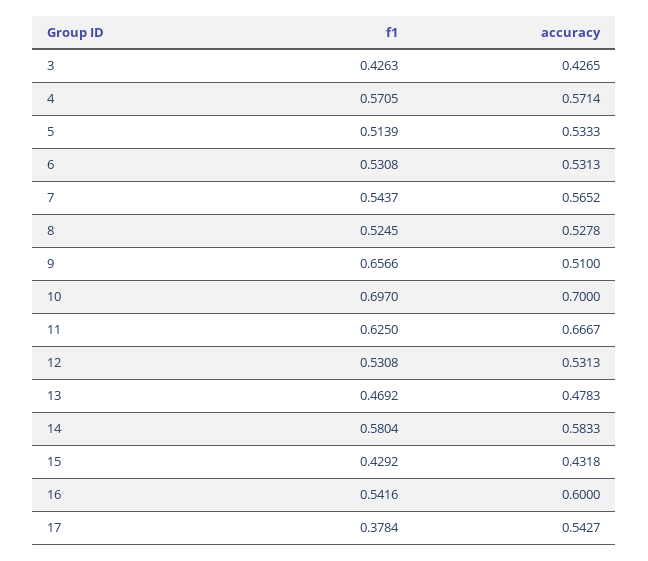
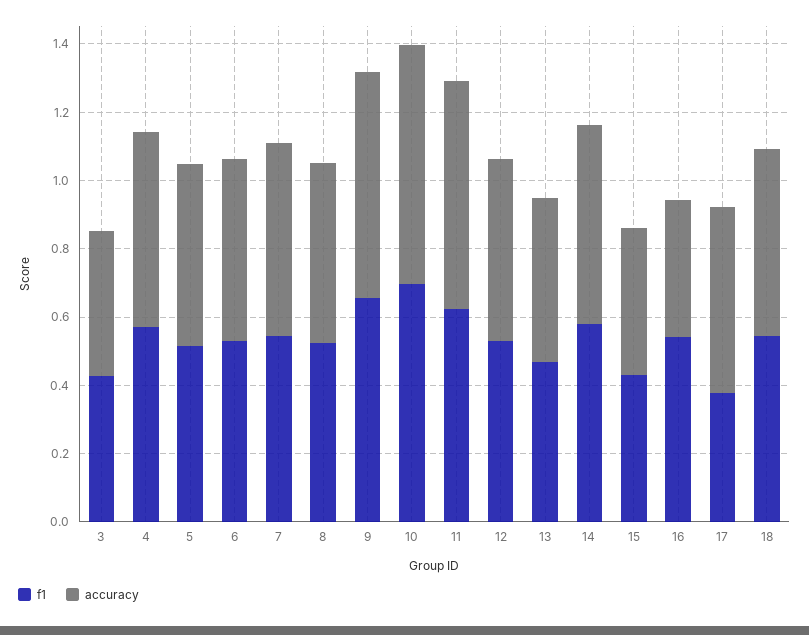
accuracy, 9: 0.51 -> 0.65
accuracy, 16: 0.6 -> 0.4
f1, 18: none -> 0.55
accuracy, 18: none -> 0.55

